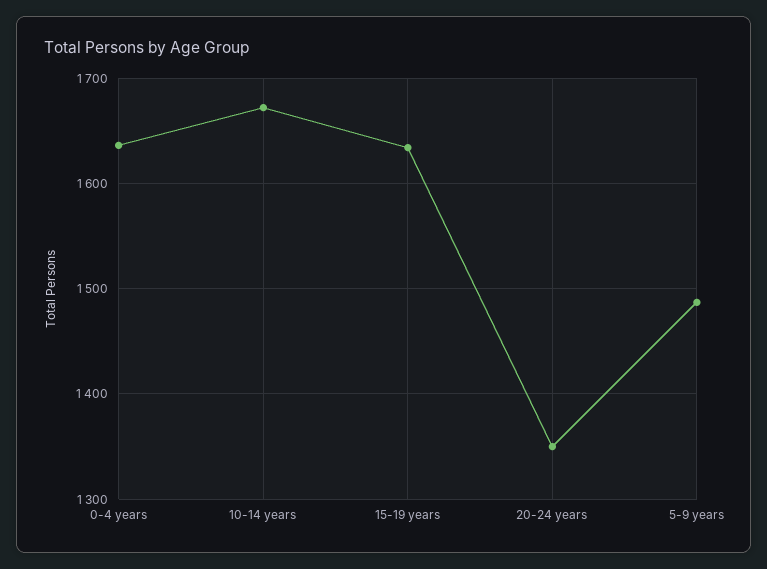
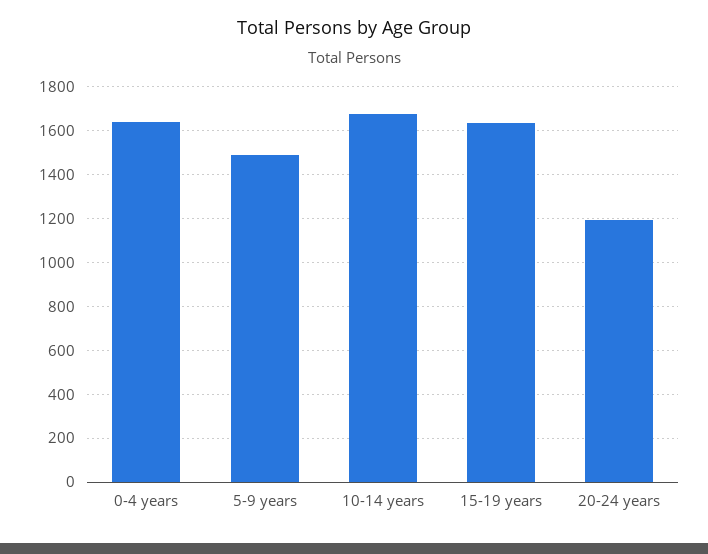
20-24 years: 1350 -> 1200

